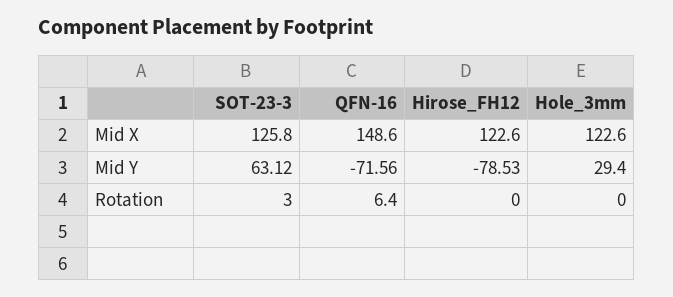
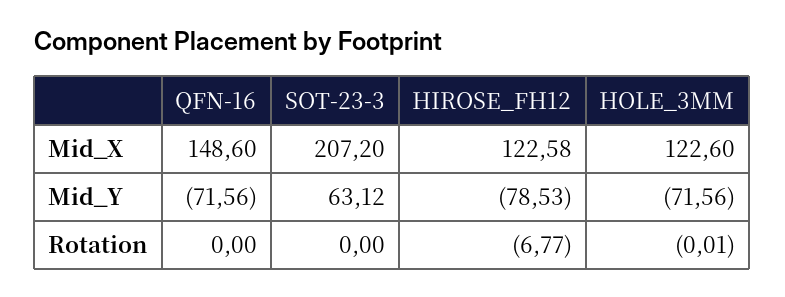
SOT-23-3, Mid X: 125.8 -> 207.2
Hirose_FH12, Mid X: 122.6 -> 122.58
Hole_3mm, Mid Y: 29.4 -> -71.56
SOT-23-3, Rotation: 3 -> 0
QFN-16, Rotation: 6.4 -> 0
Hirose_FH12, Rotation: 0 -> -6.77
Hole_3mm, Rotation: 0 -> -0.01

